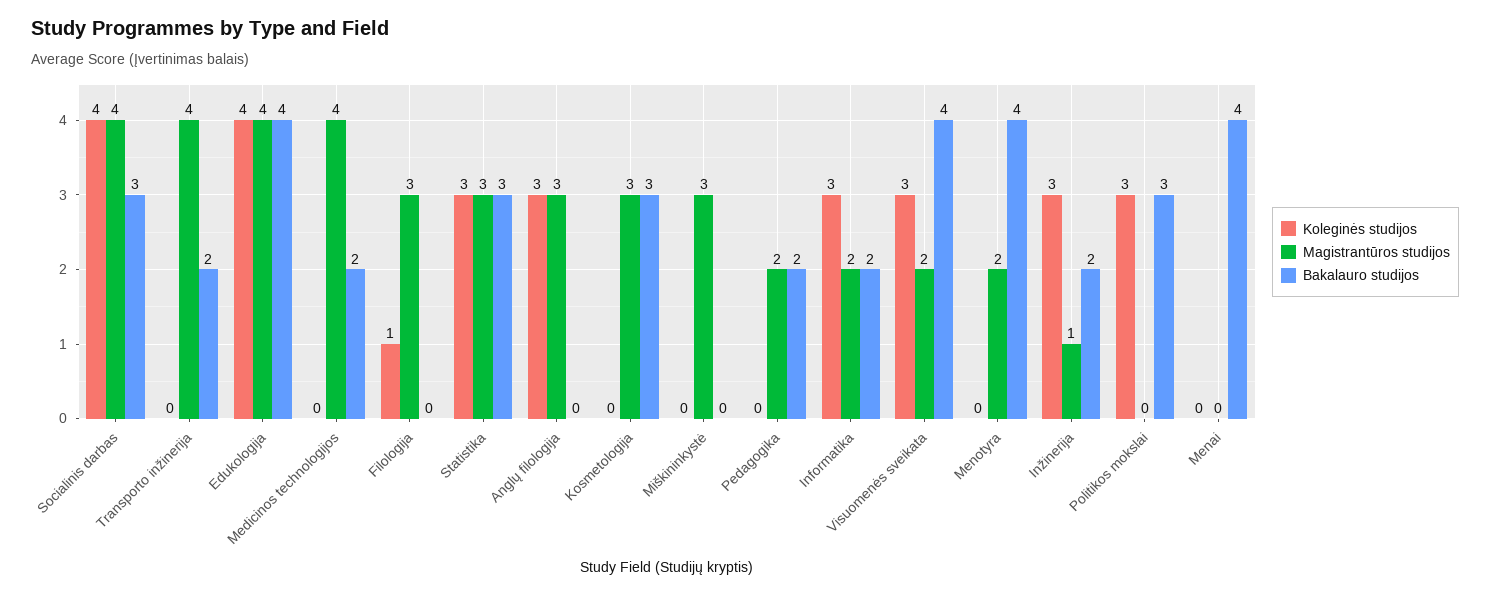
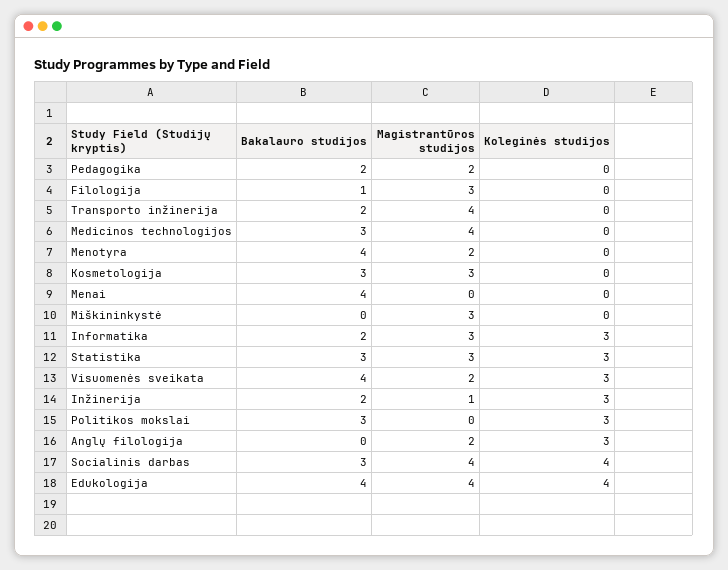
Bakalauro studijos, Medicinos technologijos: 2 -> 3
Koleginės studijos, Filologija: 1 -> 0
Bakalauro studijos, Filologija: 0 -> 1
Magistrantūros studijos, Anglų filologija: 3 -> 2
Magistrantūros studijos, Informatika: 2 -> 3

